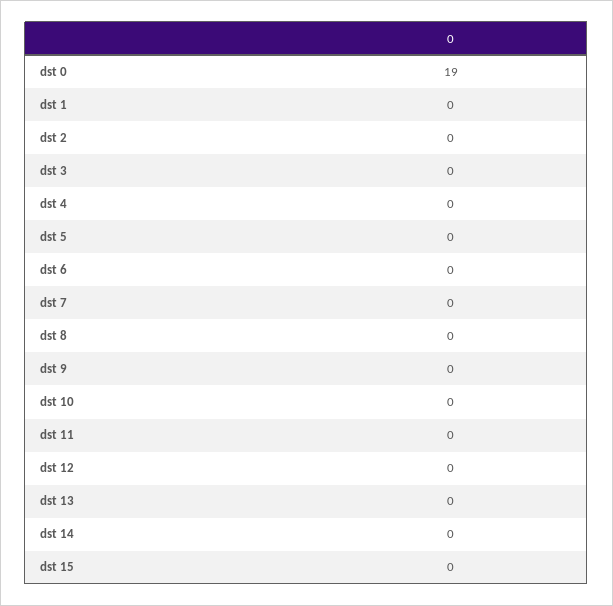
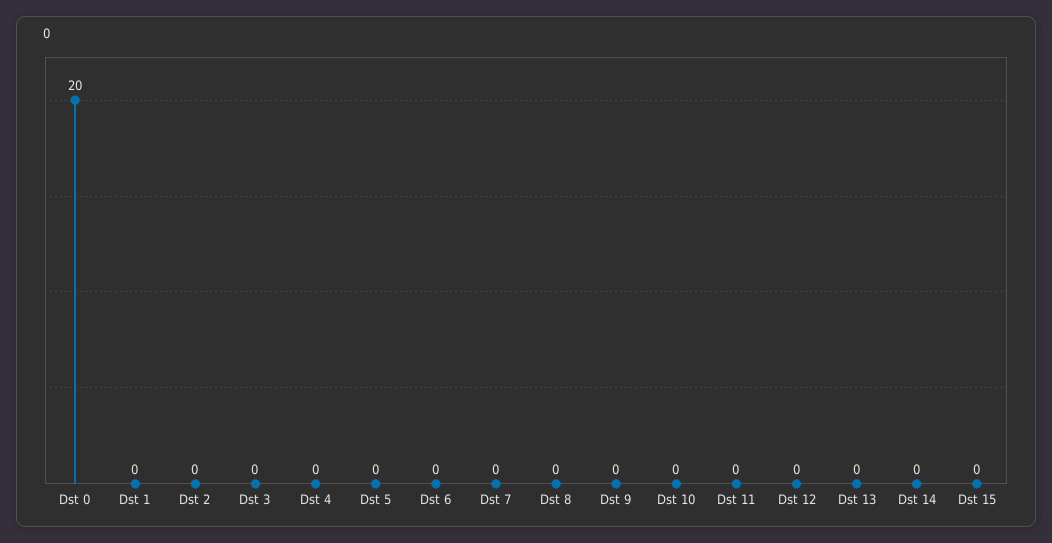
dst 0: 19 -> 20

